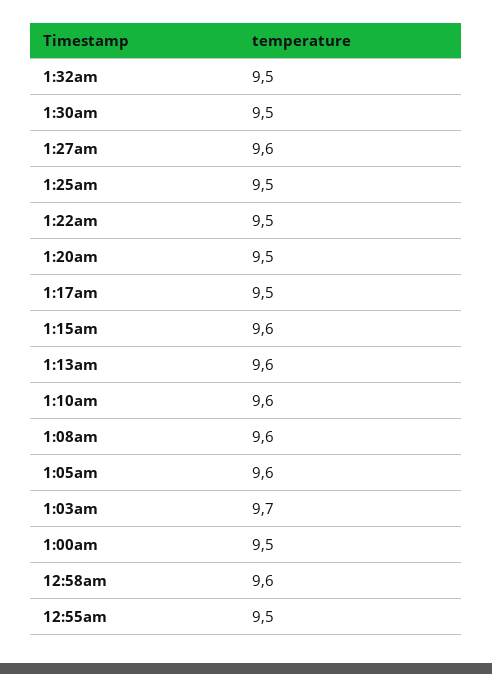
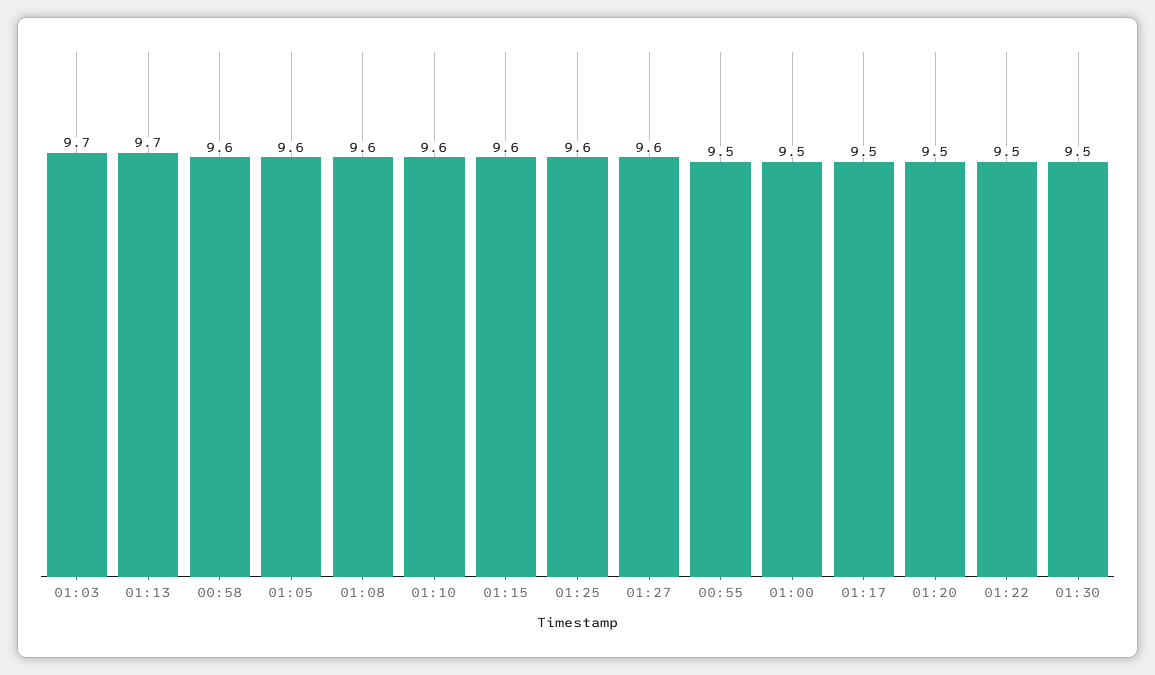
1:32am: 9.5 -> none
1:25am: 9.5 -> 9.6
1:13am: 9.6 -> 9.7

